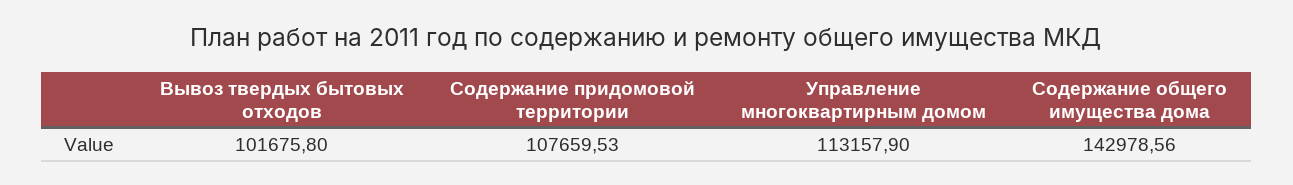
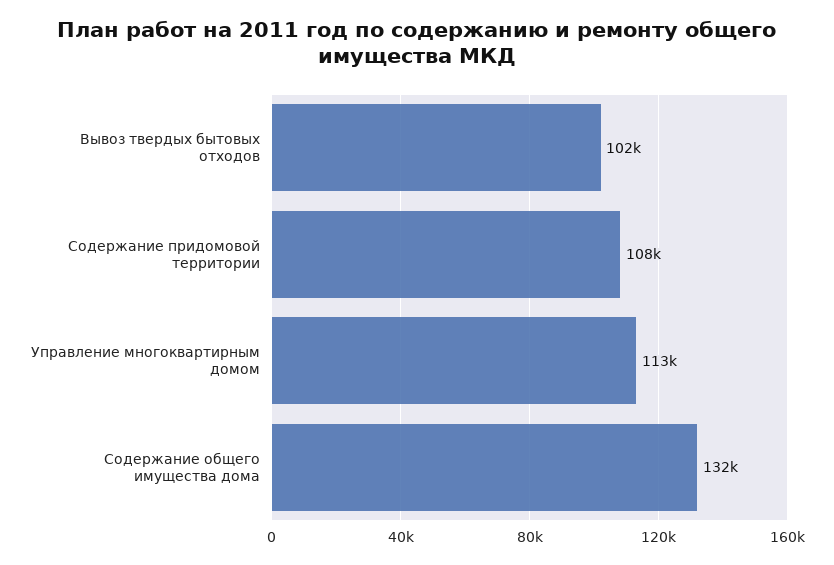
Содержание общего имущества дома: 142978.56 -> 132000

